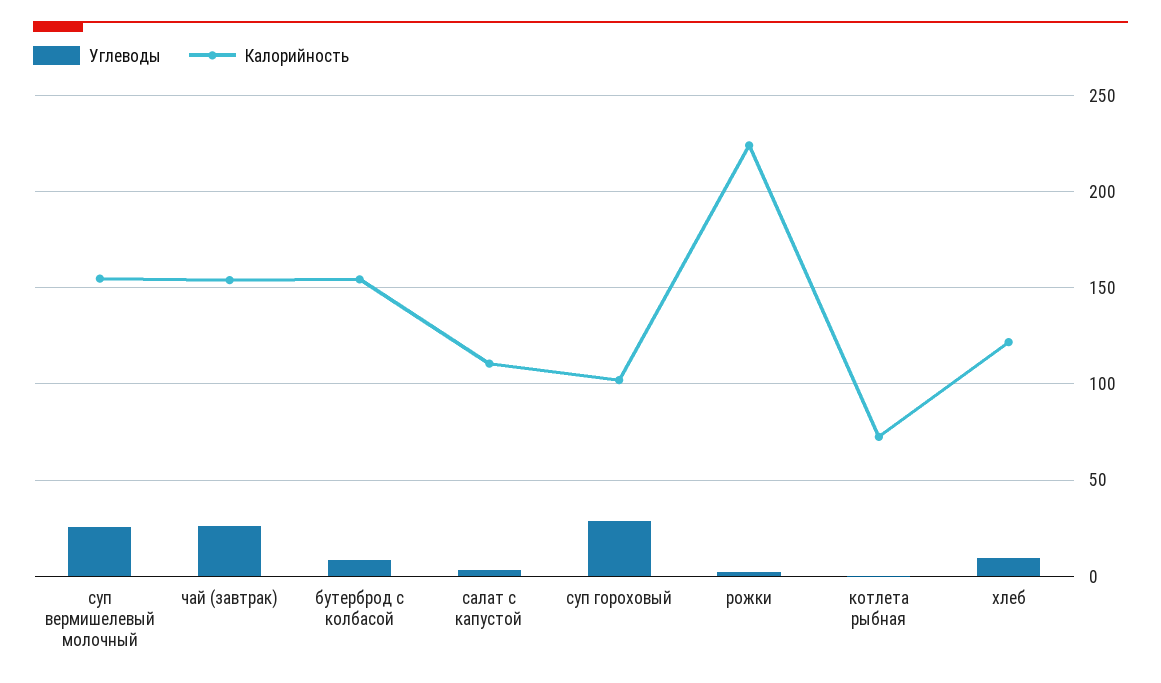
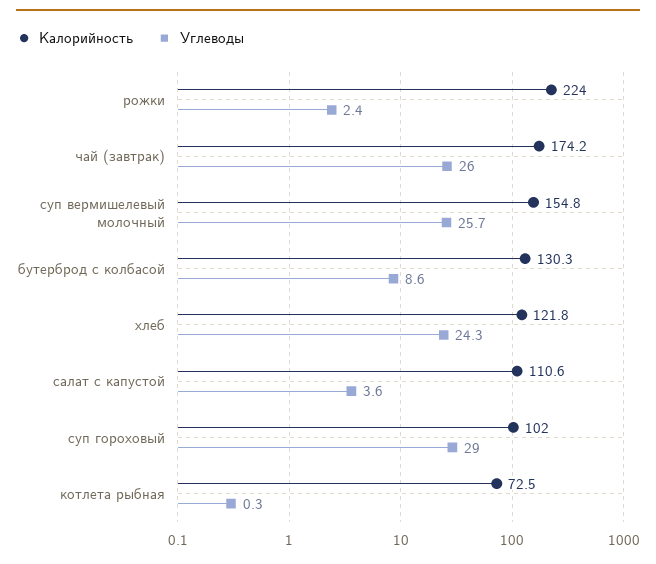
Калорийность, чай (завтрак): 155 -> 174.2
Калорийность, бутерброд с колбасой: 155 -> 130.3
Углеводы, хлеб: 10 -> 24.3

